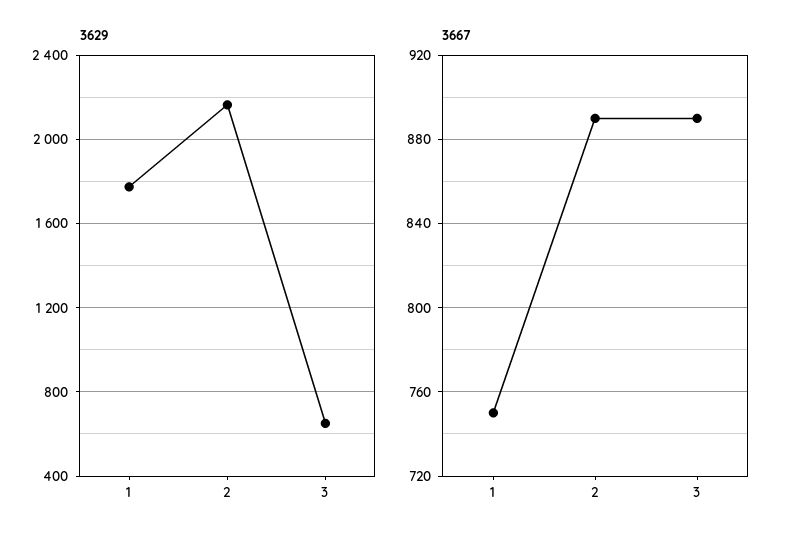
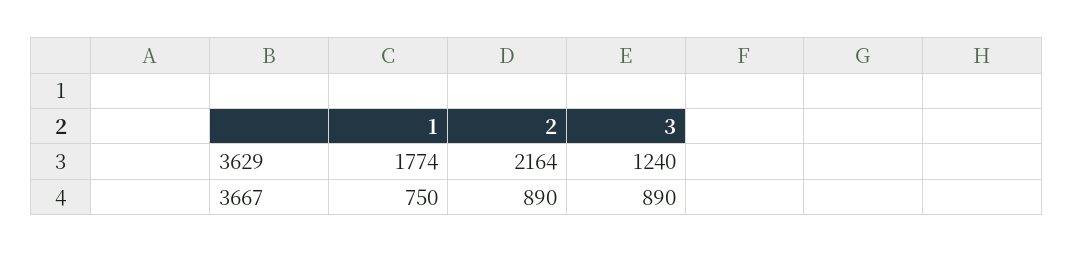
3629, 3: 650 -> 1240

